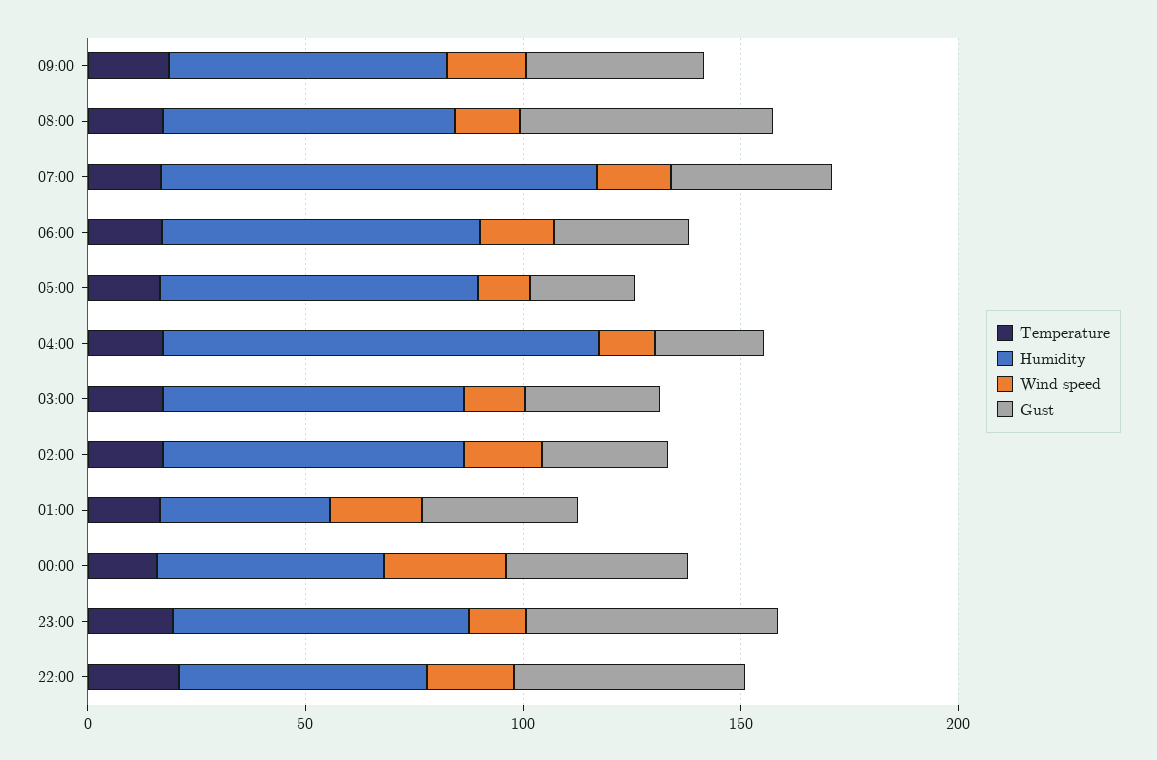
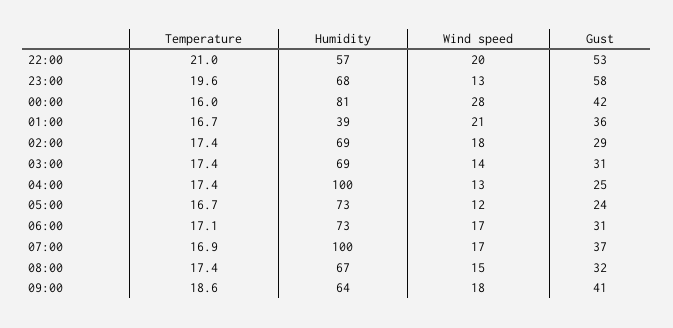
Gust, 08:00: 60 -> 32
Humidity, 00:00: 50 -> 81

